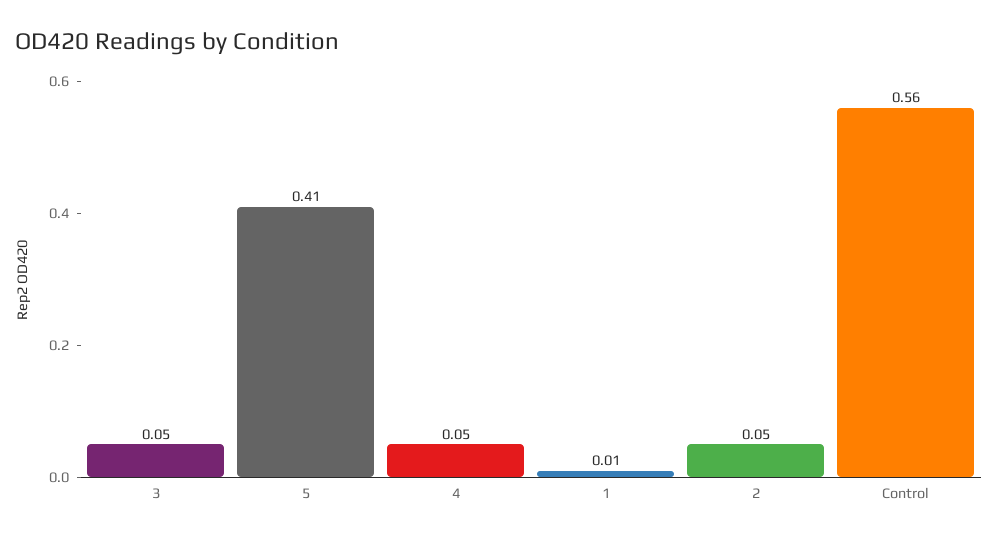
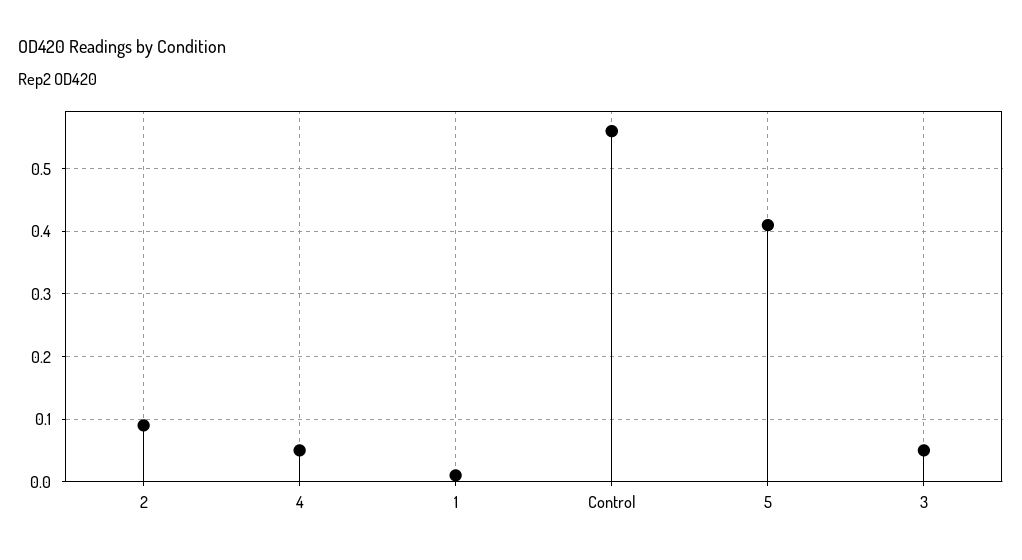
2: 0.05 -> 0.09

